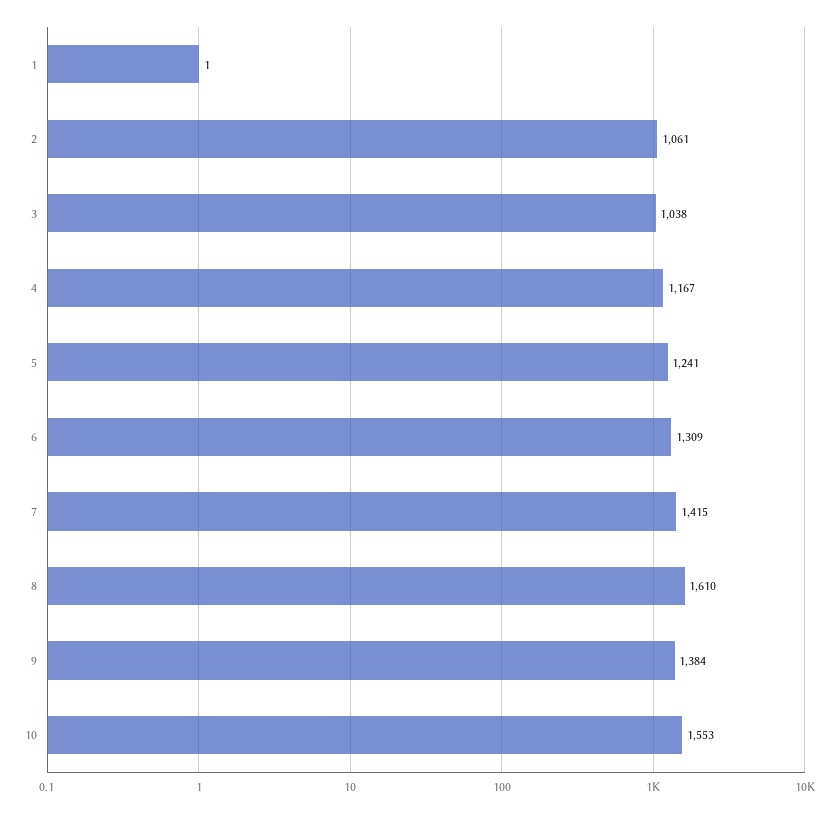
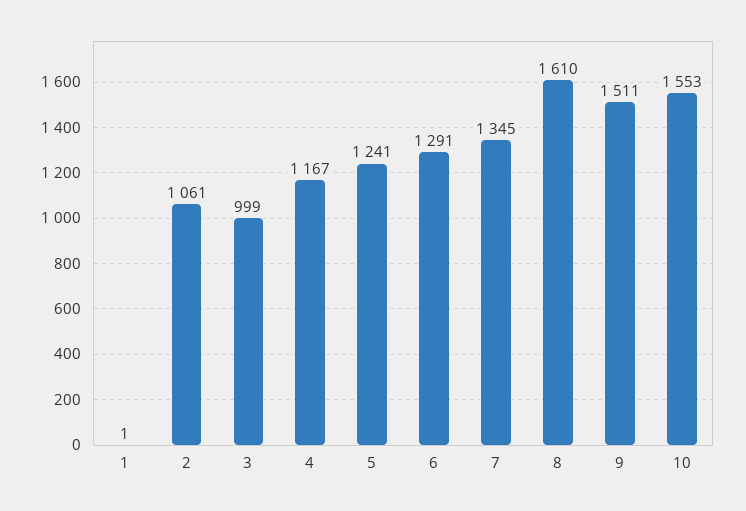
3: 1038 -> 999
6: 1309 -> 1291
7: 1415 -> 1345
9: 1384 -> 1511

